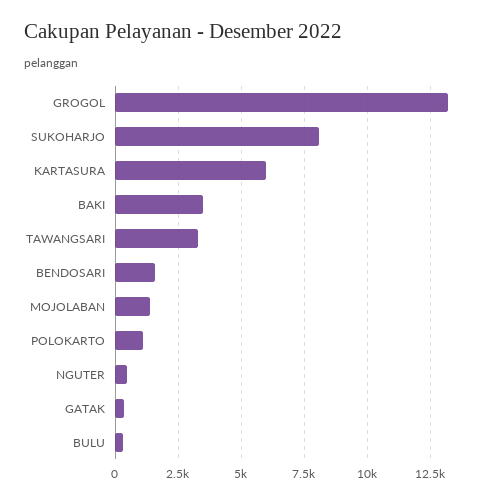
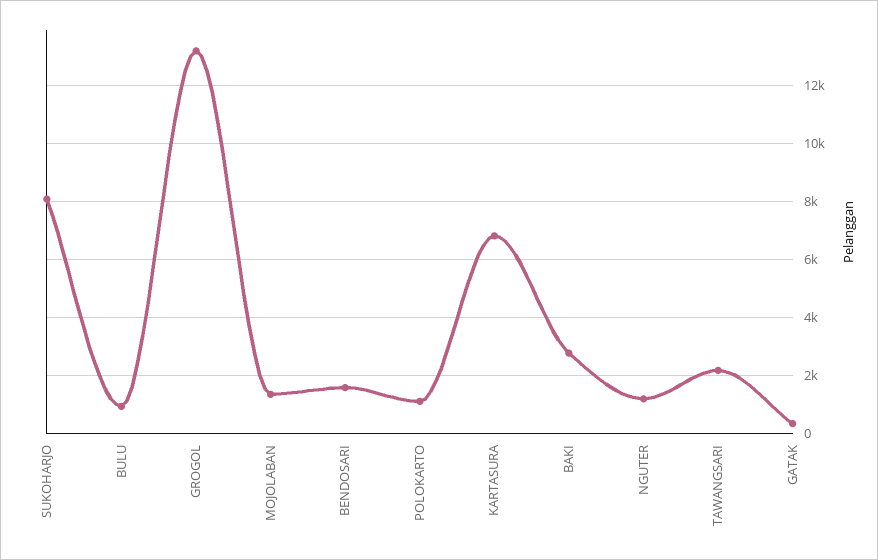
KARTASURA: 6000 -> 6750
BAKI: 3500 -> 2750
TAWANGSARI: 3250 -> 2250
NGUTER: 500 -> 1250
BULU: 250 -> 1000

